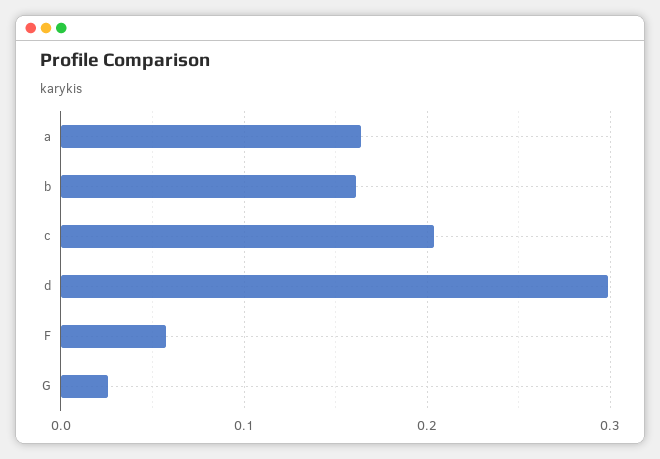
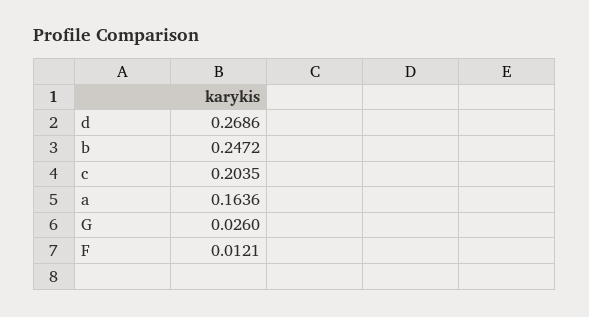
b: 0.16 -> 0.2472
d: 0.3 -> 0.2686
F: 0.06 -> 0.0121

